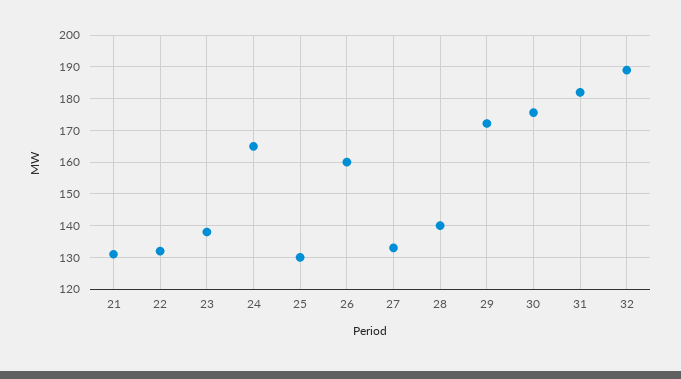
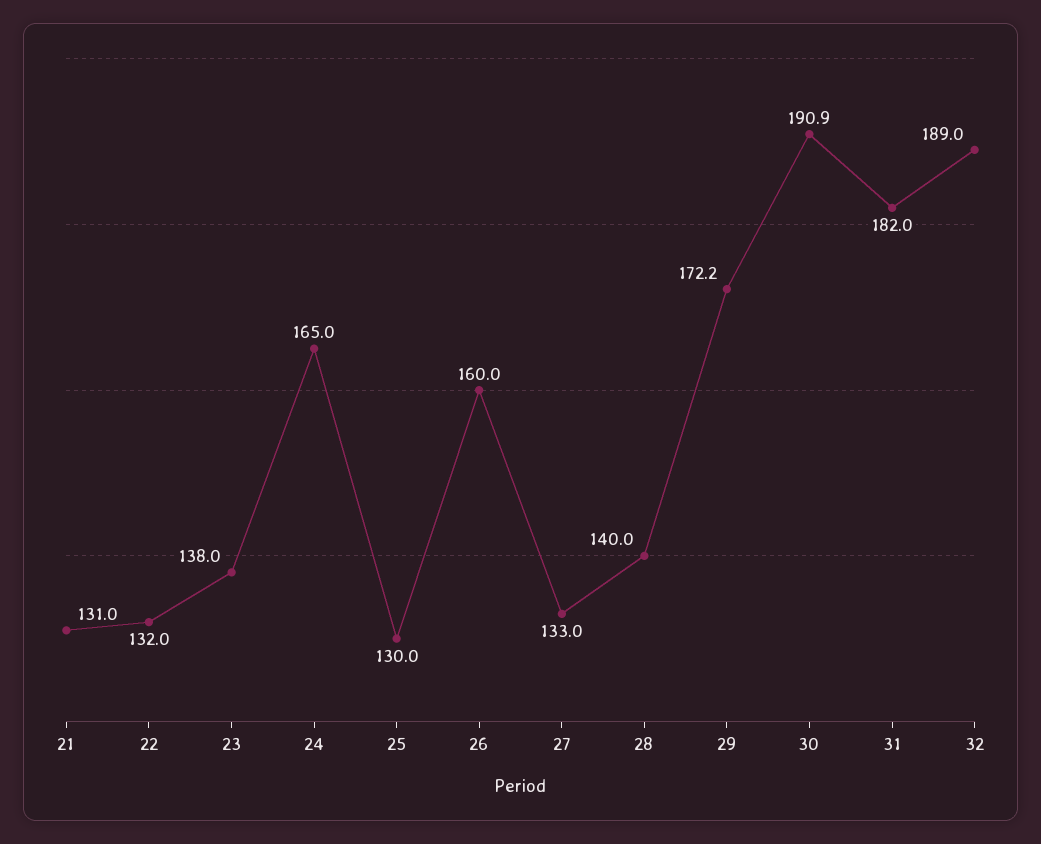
30: 176 -> 190.9

